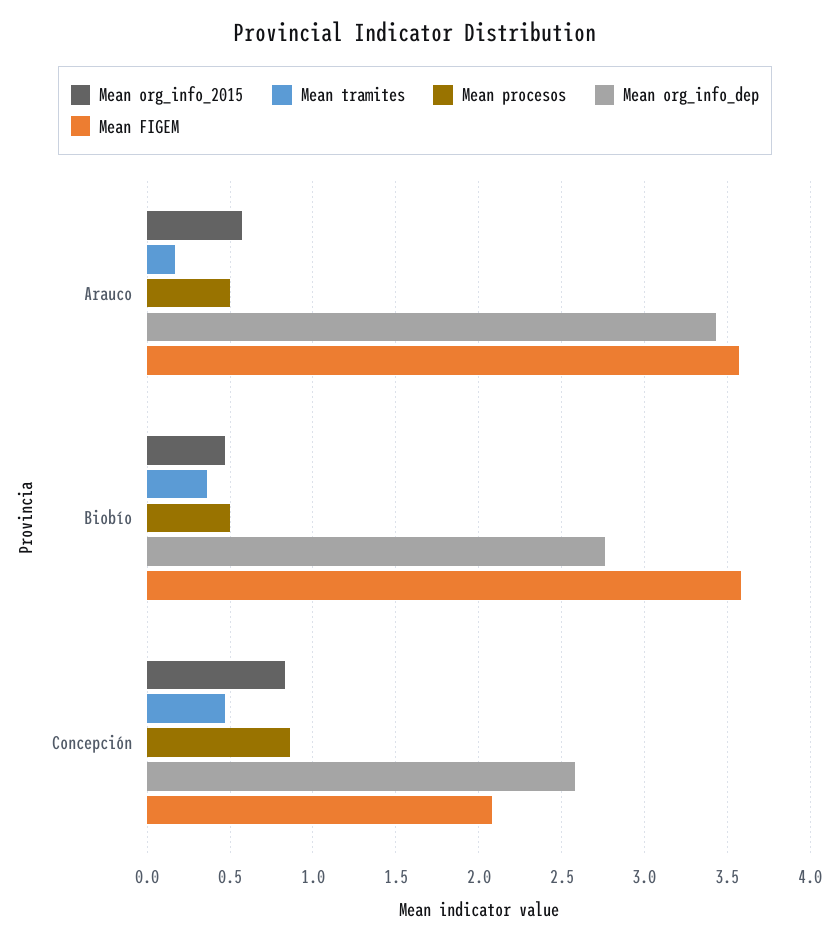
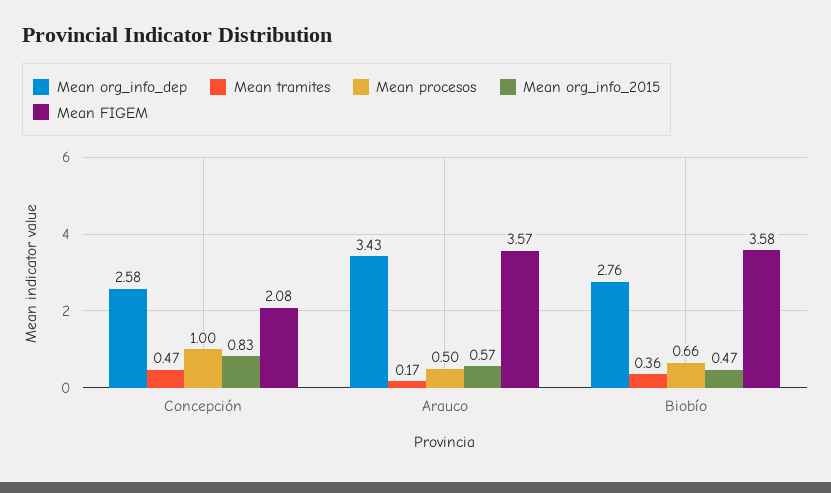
Mean procesos, Biobío: 0.5 -> 0.66
Mean procesos, Concepción: 0.85 -> 1

